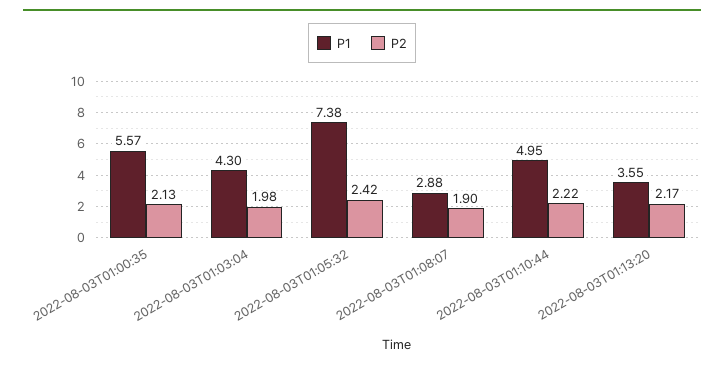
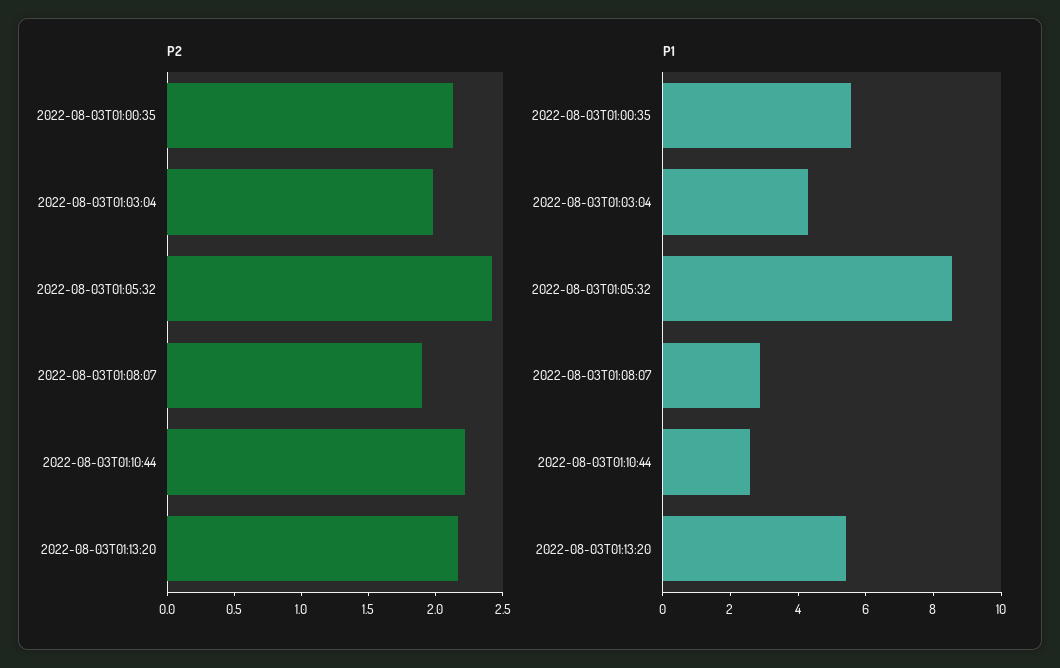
P1, 2022-08-03T01:05:32: 7.38 -> 8.5
P1, 2022-08-03T01:10:44: 4.95 -> 2.5
P1, 2022-08-03T01:13:20: 3.55 -> 5.5

